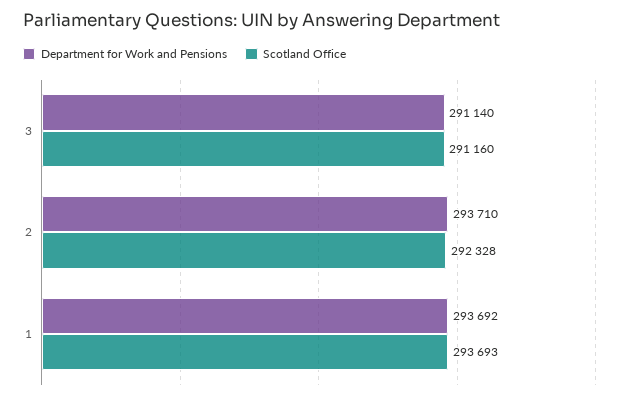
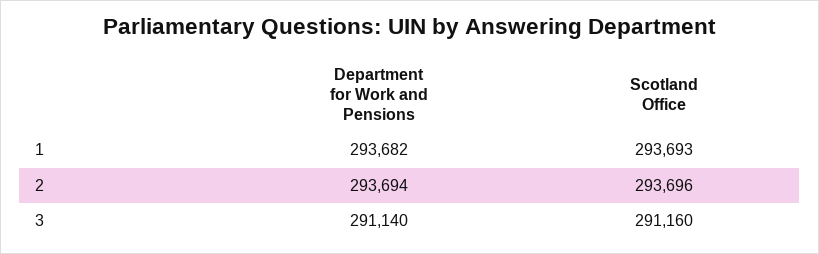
Department for Work and Pensions, 2: 293710 -> 293694
Scotland Office, 2: 292328 -> 293696
Department for Work and Pensions, 1: 293692 -> 293682

